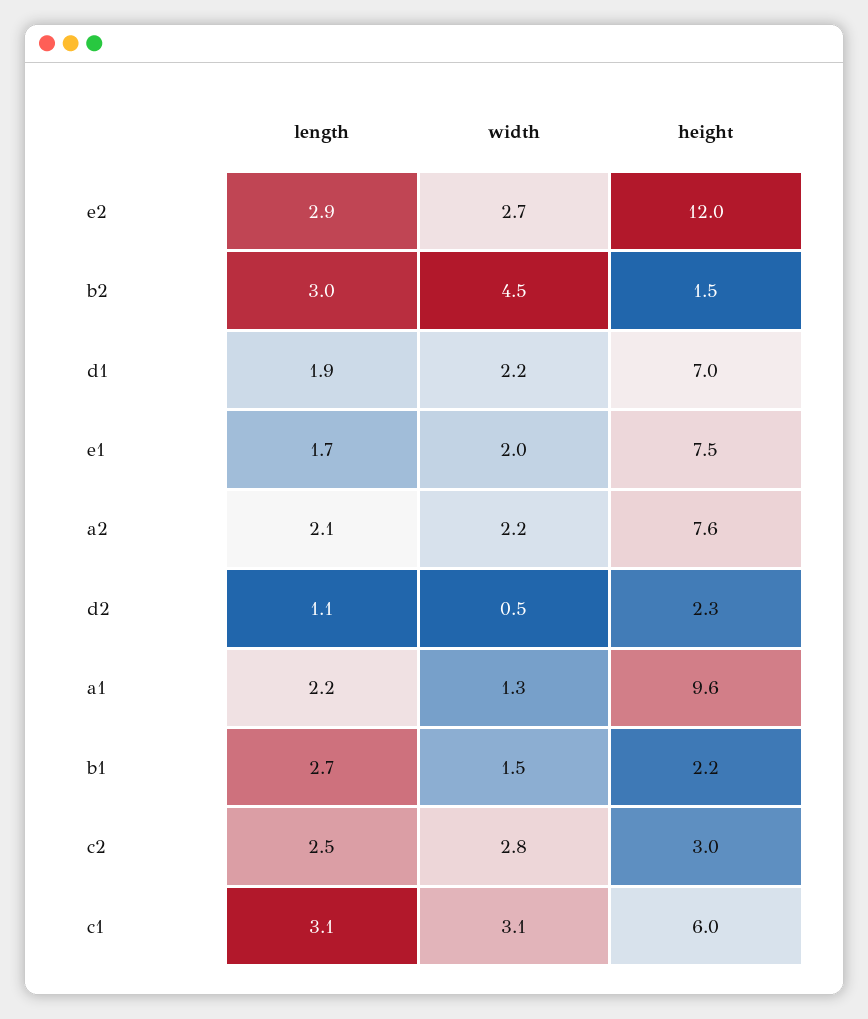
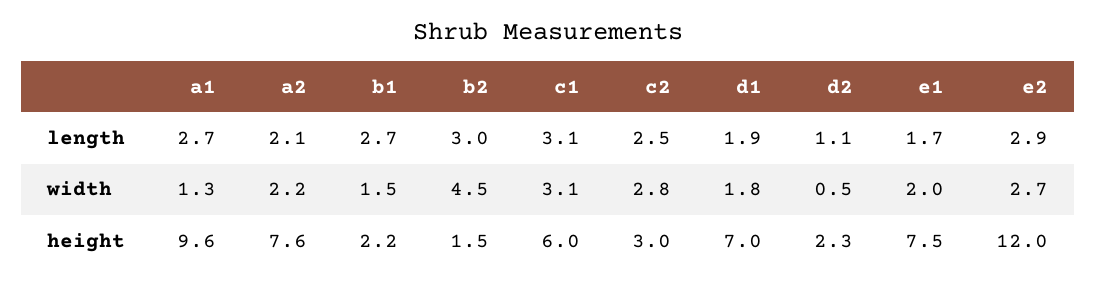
width, d1: 2.2 -> 1.8
length, a1: 2.2 -> 2.7

